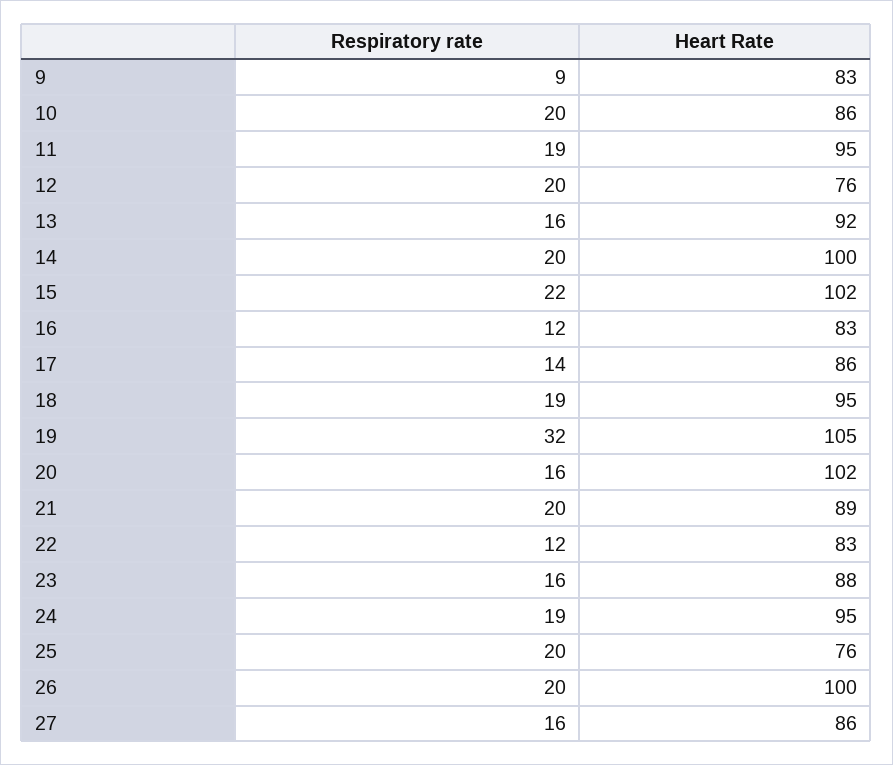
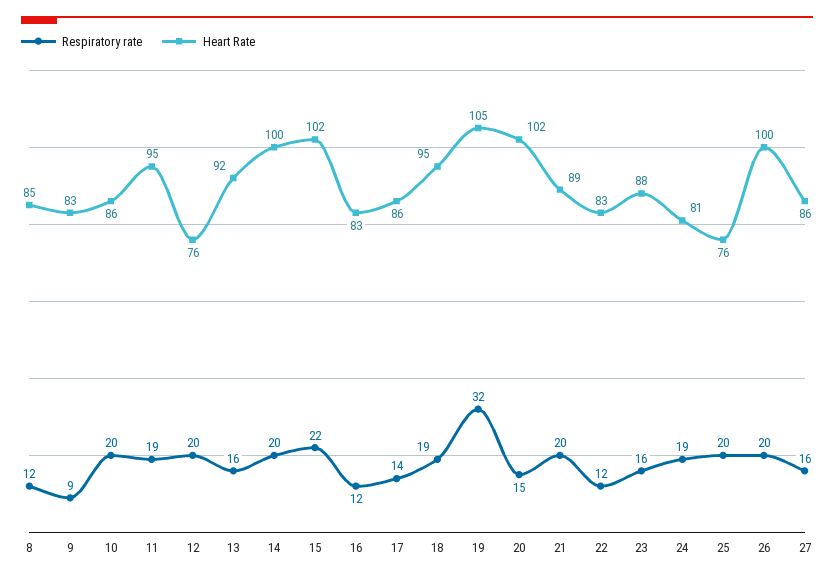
Respiratory rate, 20: 16 -> 15
Heart Rate, 24: 95 -> 81
Respiratory rate, 8: none -> 12
Heart Rate, 8: none -> 85

